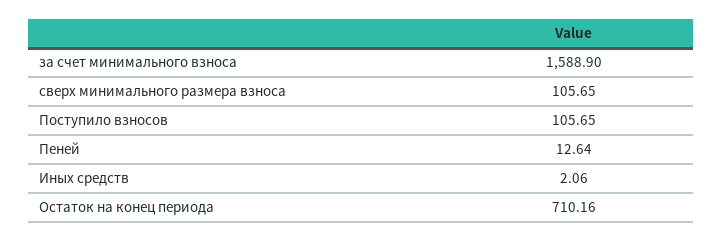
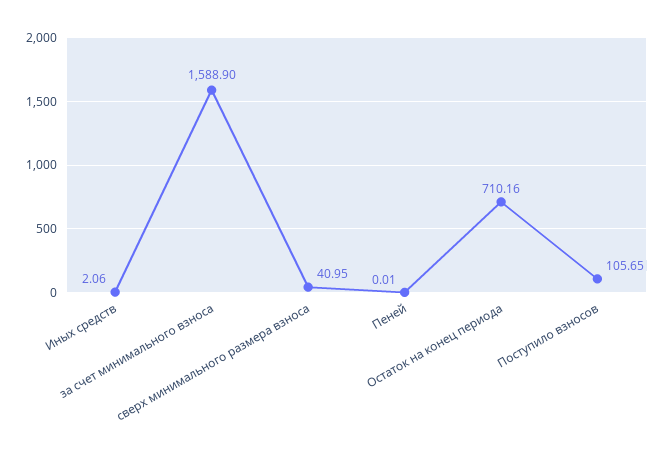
сверх минимального размера взноса: 105.65 -> 40.95
Пеней: 12.64 -> 0.01

